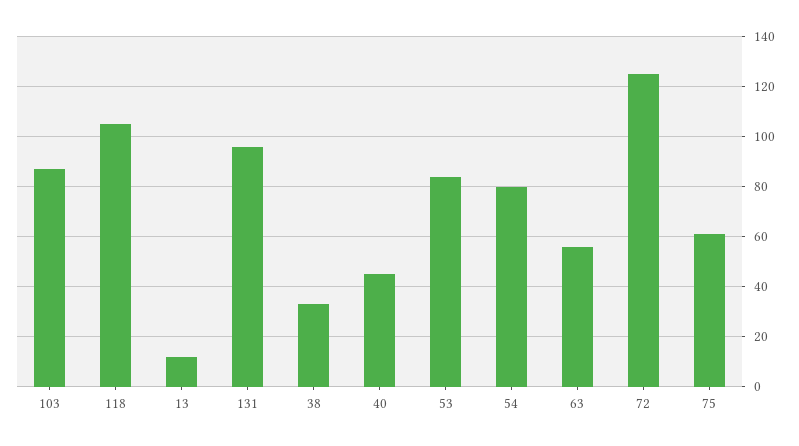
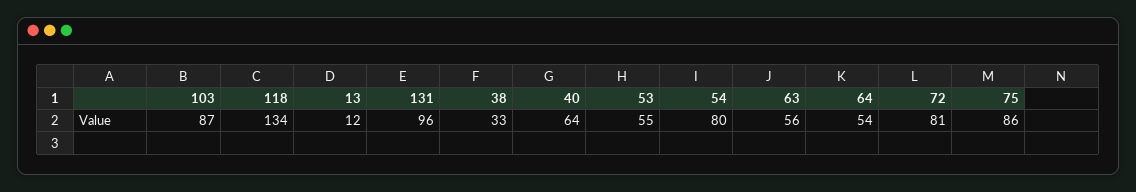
118: 105 -> 134
40: 45 -> 64
53: 85 -> 55
72: 125 -> 81
75: 60 -> 86
64: none -> 54

